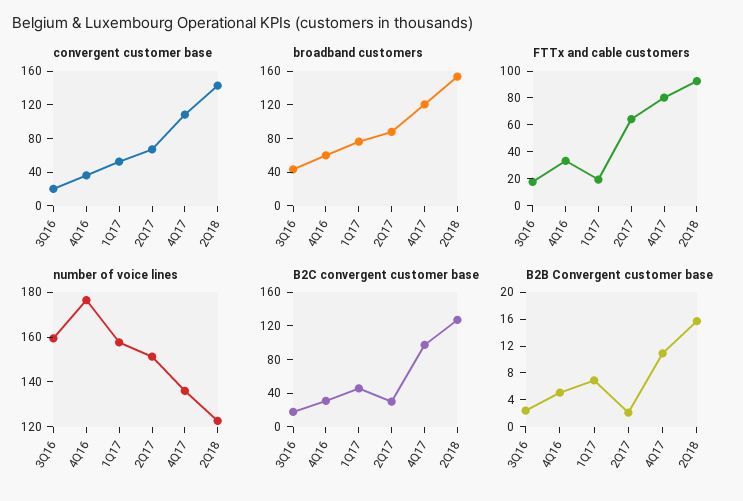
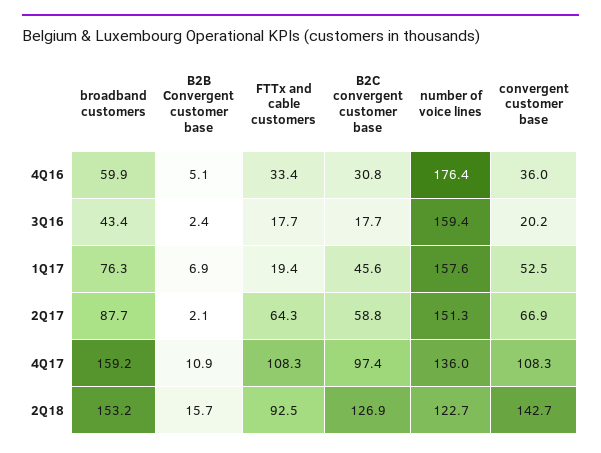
broadband customers, 4Q17: 120 -> 159.2
FTTx and cable customers, 4Q17: 80 -> 108.3
B2C convergent customer base, 2Q17: 30 -> 58.8

